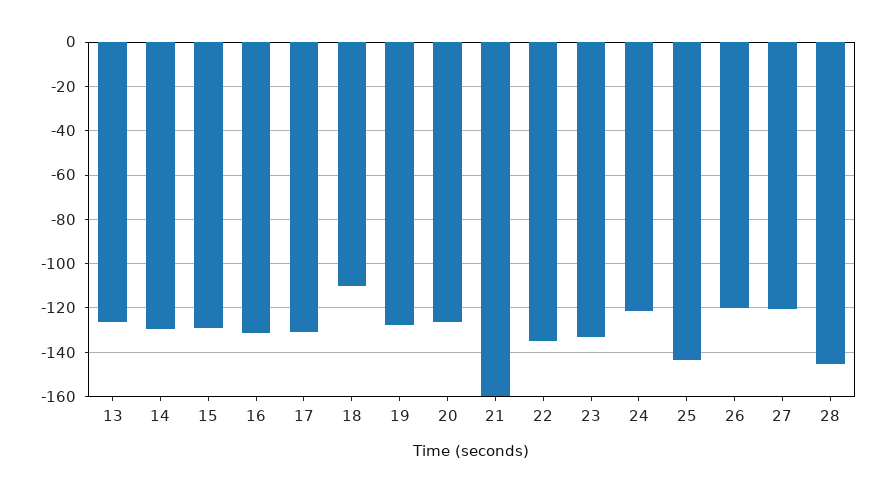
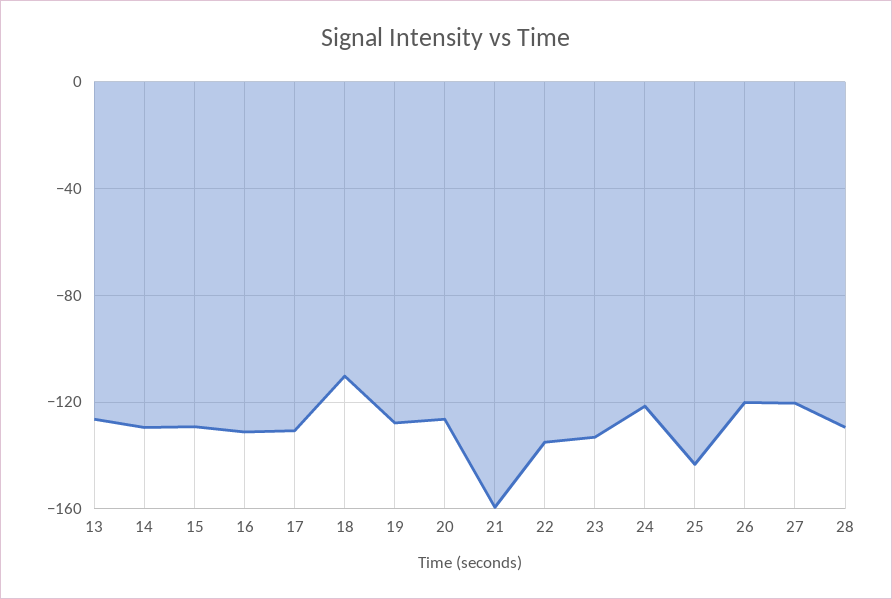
28: -145 -> -130

